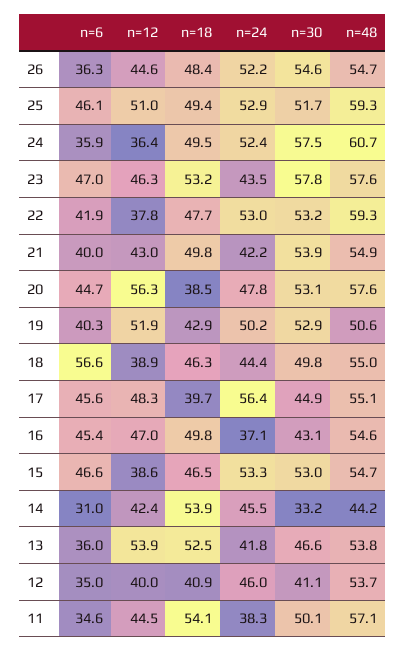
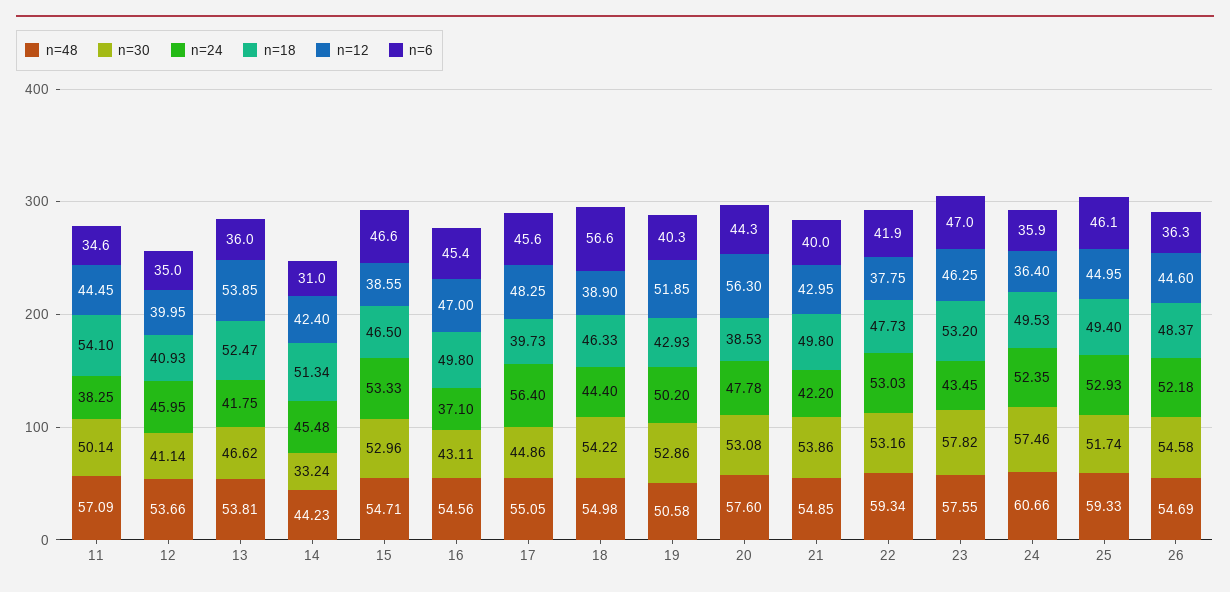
n=12, 25: 51 -> 44.95
n=6, 20: 44.7 -> 44.3
n=30, 18: 49.8 -> 54.22
n=18, 14: 53.9 -> 51.34

